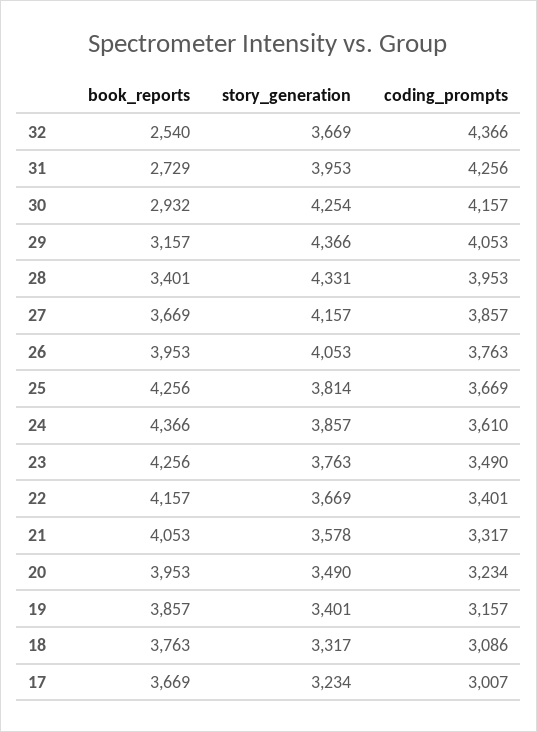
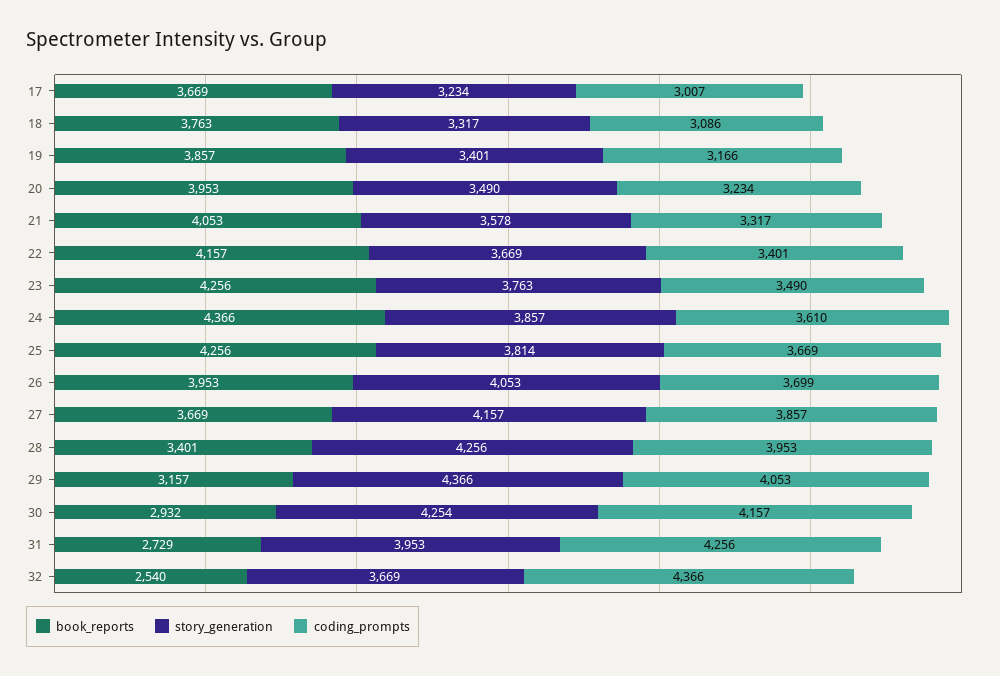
story_generation, 28: 4331 -> 4256
coding_prompts, 26: 3763 -> 3699
coding_prompts, 19: 3157 -> 3166

